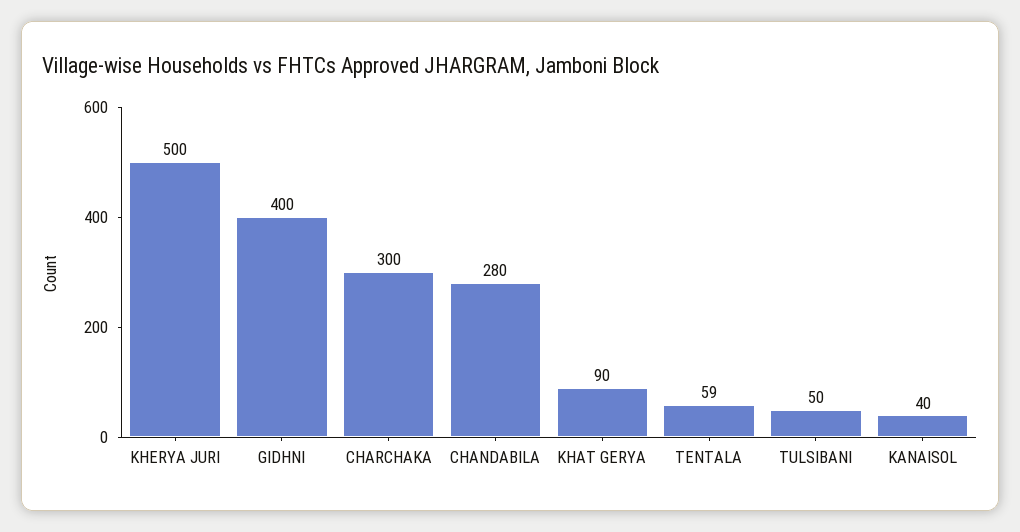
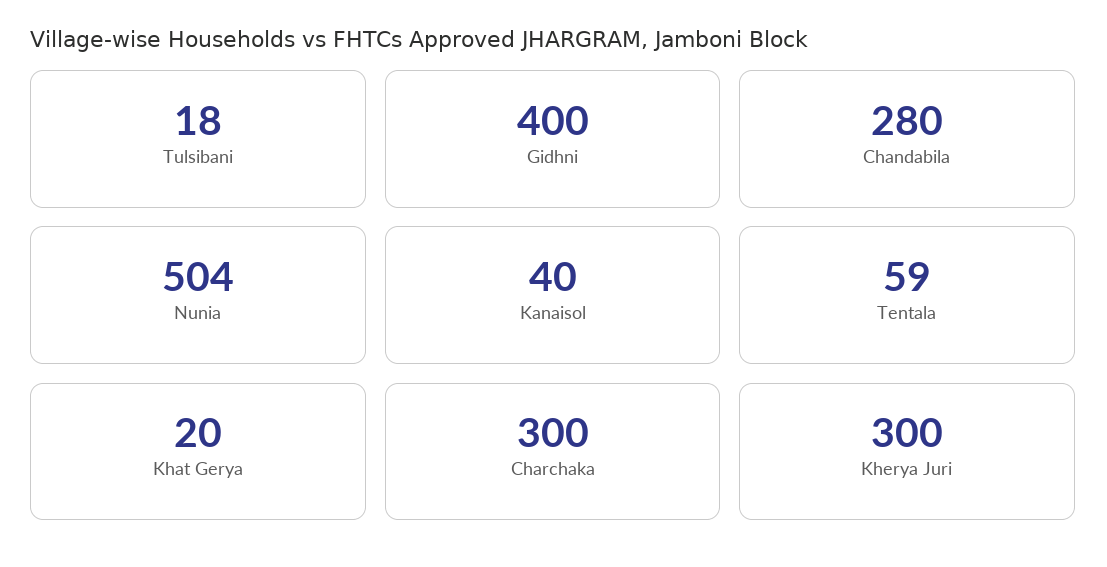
KHERYA JURI: 500 -> 300
KHAT GERYA: 90 -> 20
TULSIBANI: 50 -> 18
Nunia: none -> 504

